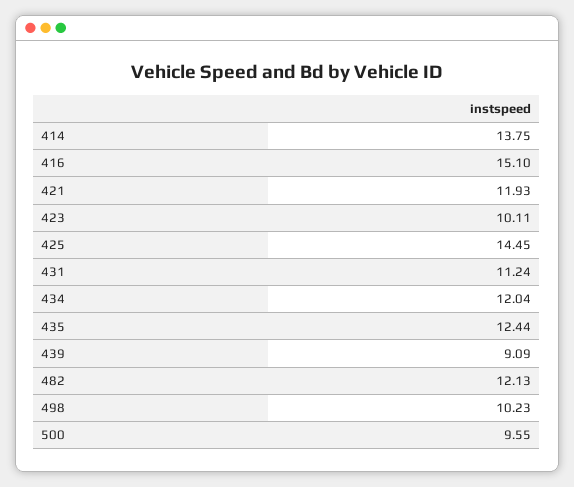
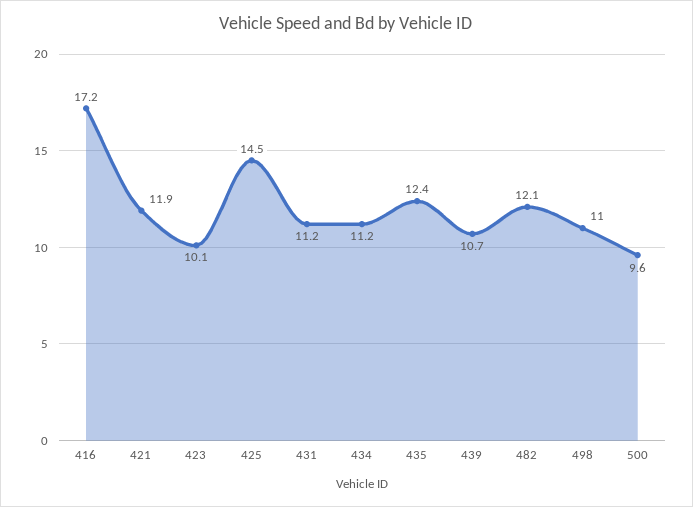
414: 13.75 -> none
416: 15.1 -> 17.2
434: 12.04 -> 11.2
439: 9.09 -> 10.7
498: 10.23 -> 11

